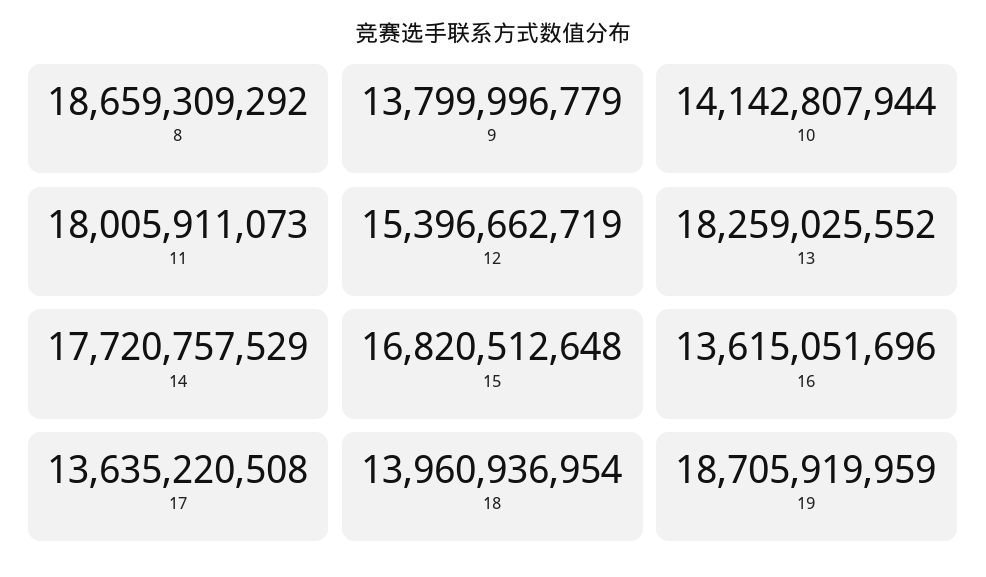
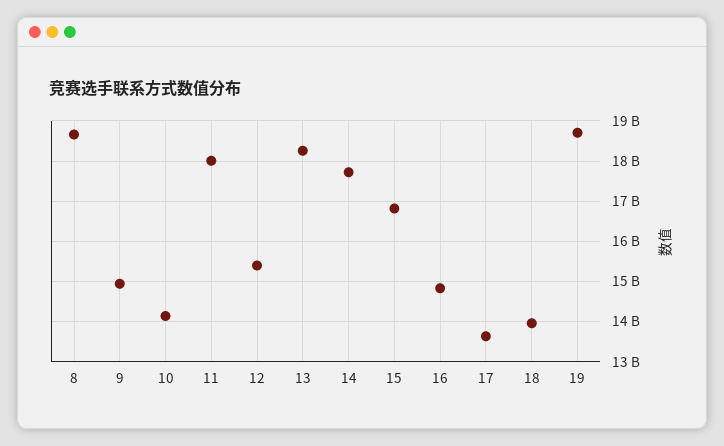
9: 13799996779 -> 15000000000
16: 13615051696 -> 14800000000

